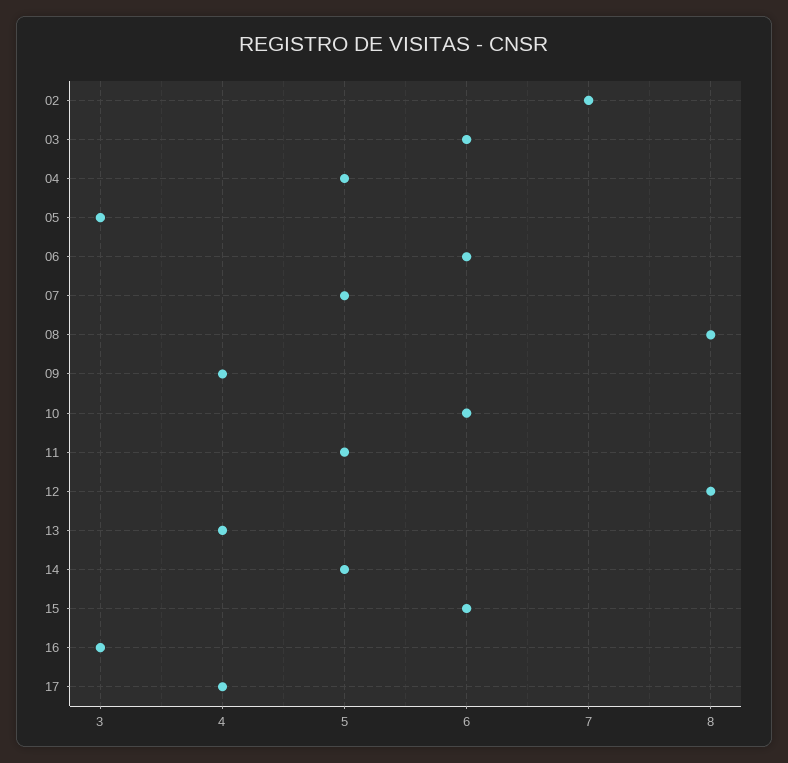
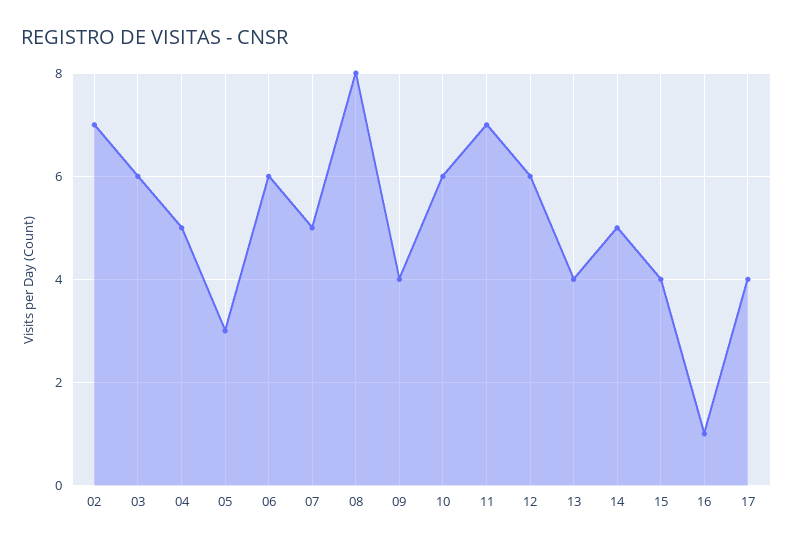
11: 5 -> 7
12: 8 -> 6
15: 6 -> 4
16: 3 -> 1

